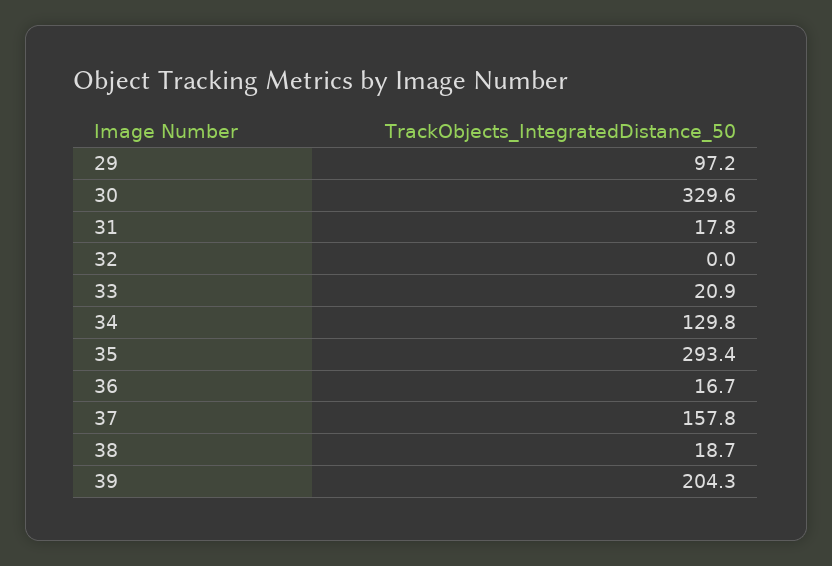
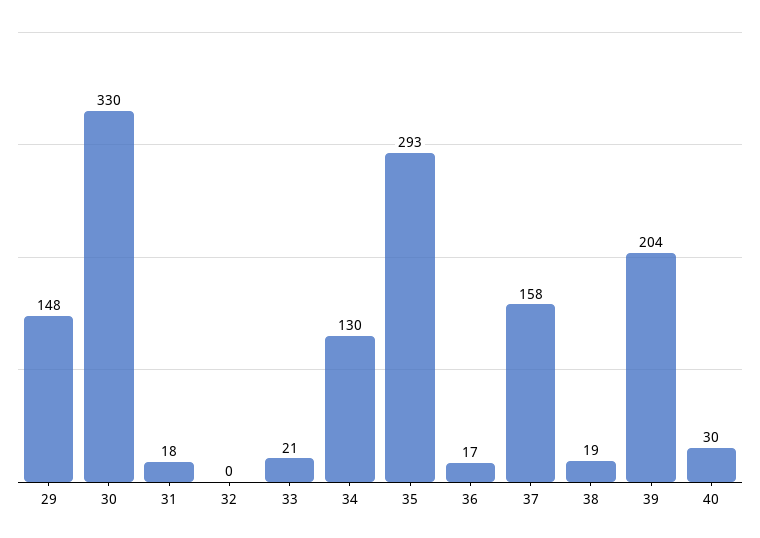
29: 97.2 -> 148
40: none -> 30

